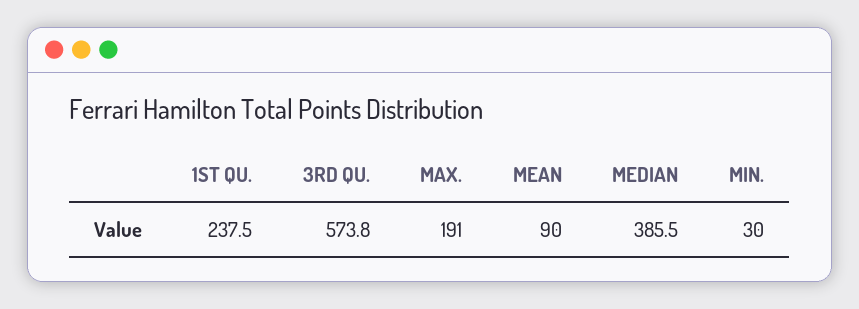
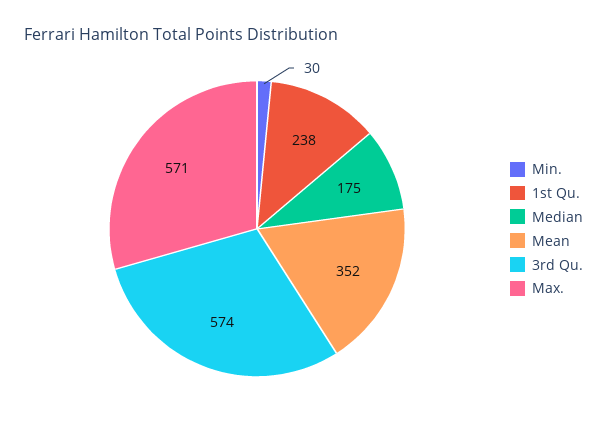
MAX.: 191 -> 571
MEAN: 90 -> 352
MEDIAN: 385.5 -> 175

